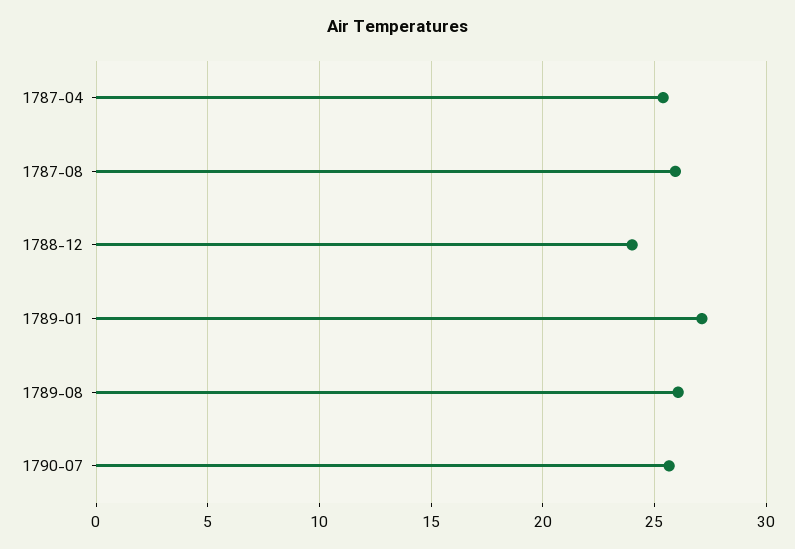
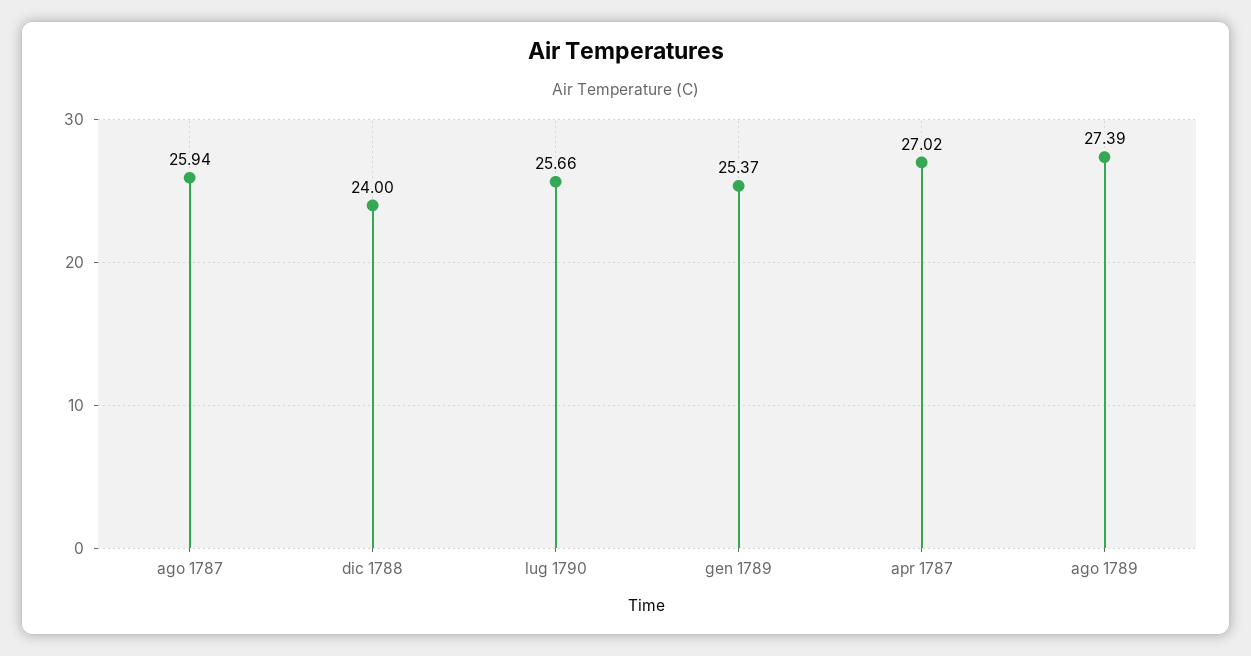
1787-04: 25.5 -> 27.02
1789-01: 27 -> 25.37
1789-08: 26 -> 27.39

